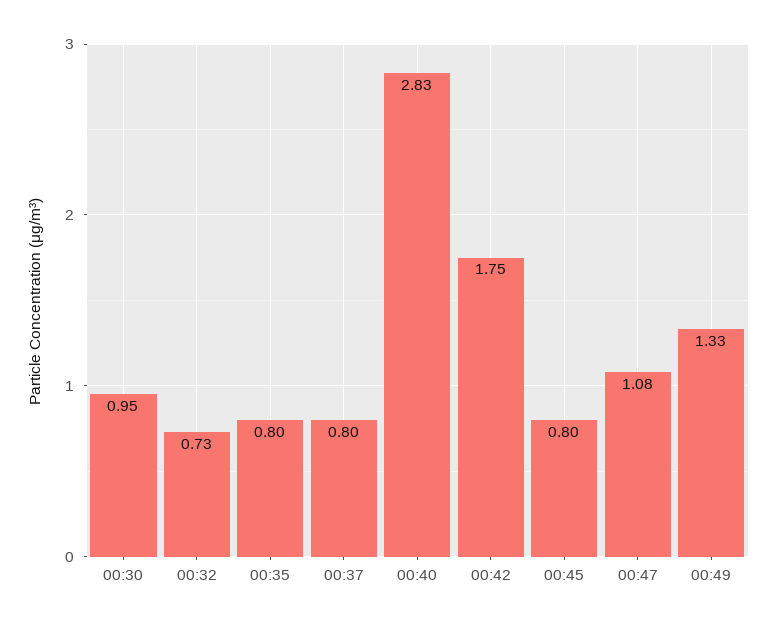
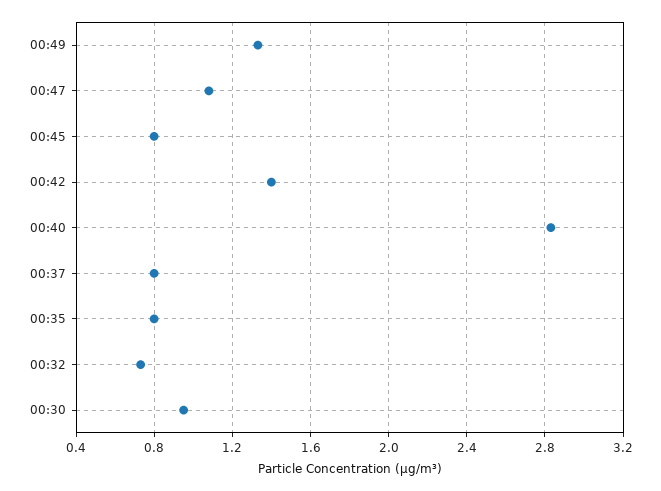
00:42: 1.75 -> 1.4

